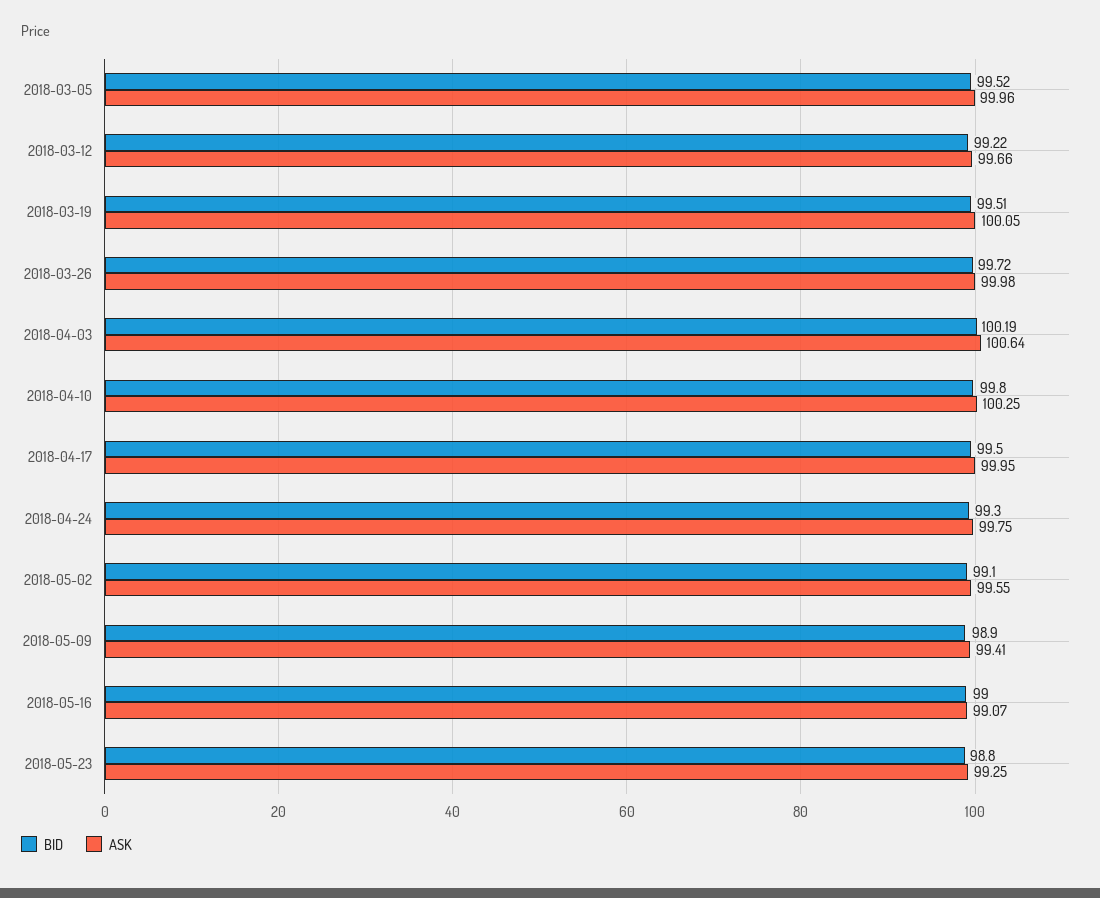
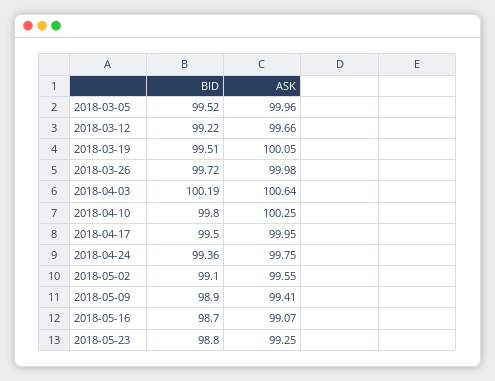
BID, 2018-04-24: 99.3 -> 99.36
BID, 2018-05-16: 99 -> 98.7

